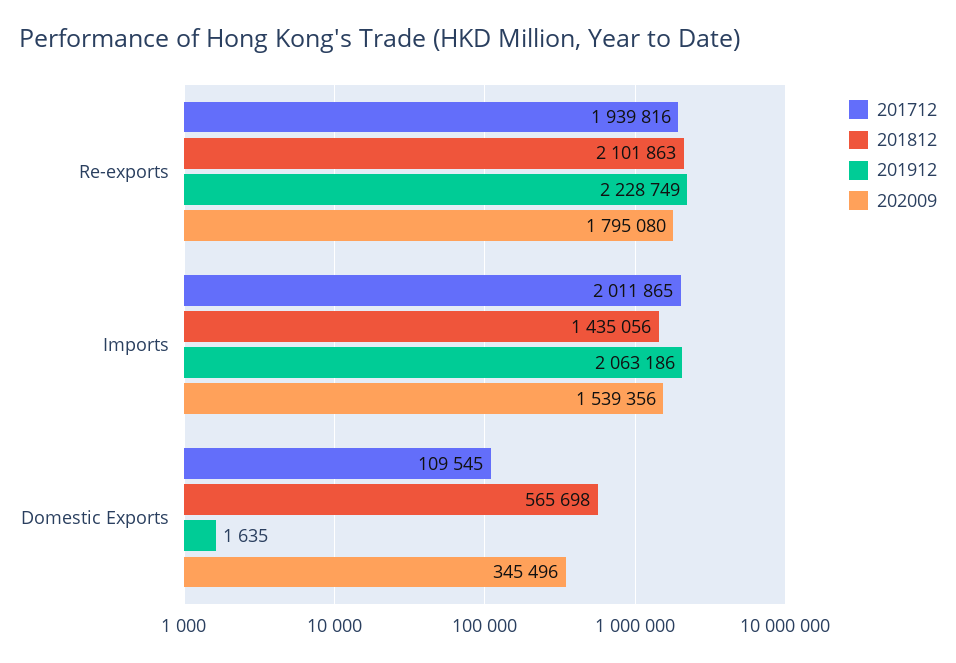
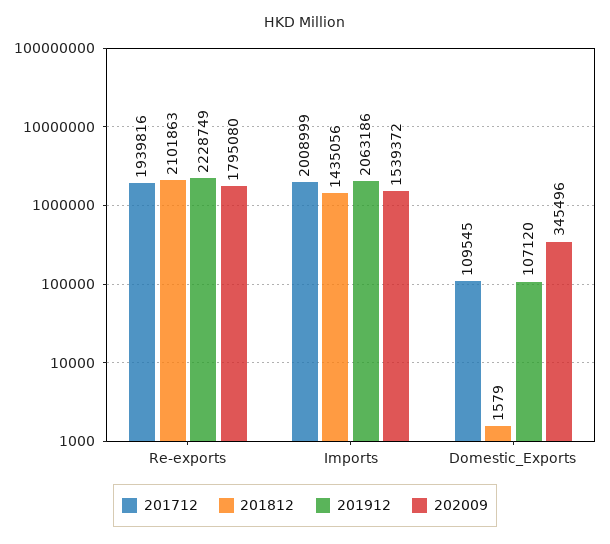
201712, Imports: 2011865 -> 2008999
202009, Imports: 1539356 -> 1539372
201812, Domestic Exports: 565698 -> 1579
201912, Domestic Exports: 1635 -> 107120

